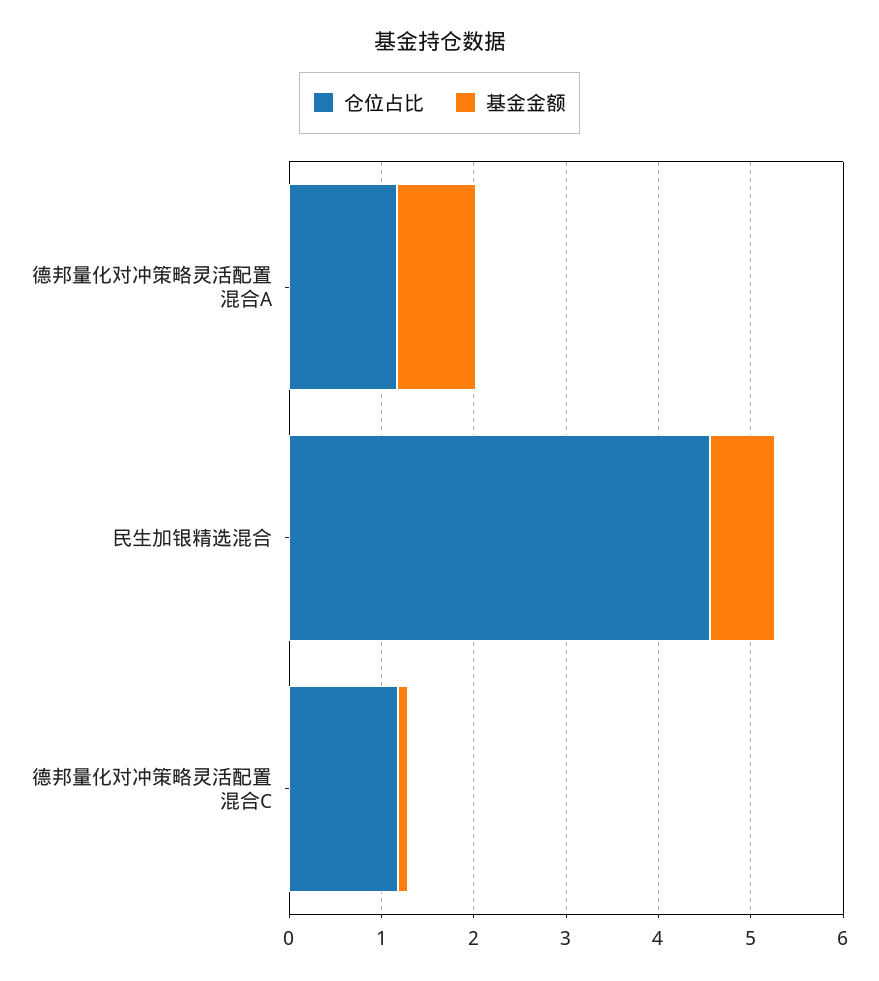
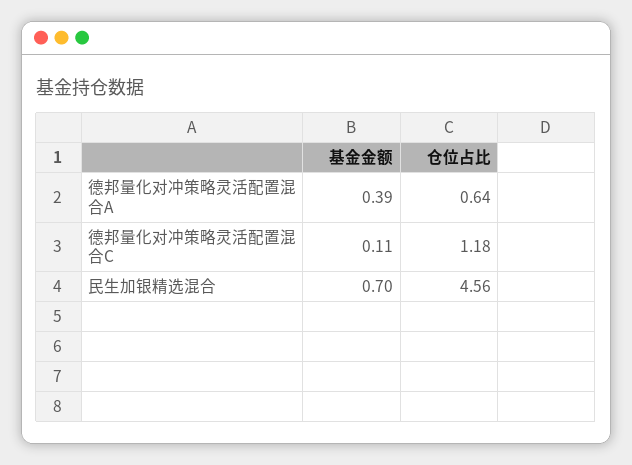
仓位占比, 德邦量化对冲策略灵活配置混合A: 1.2 -> 0.64
基金金额, 德邦量化对冲策略灵活配置混合A: 0.8 -> 0.39

